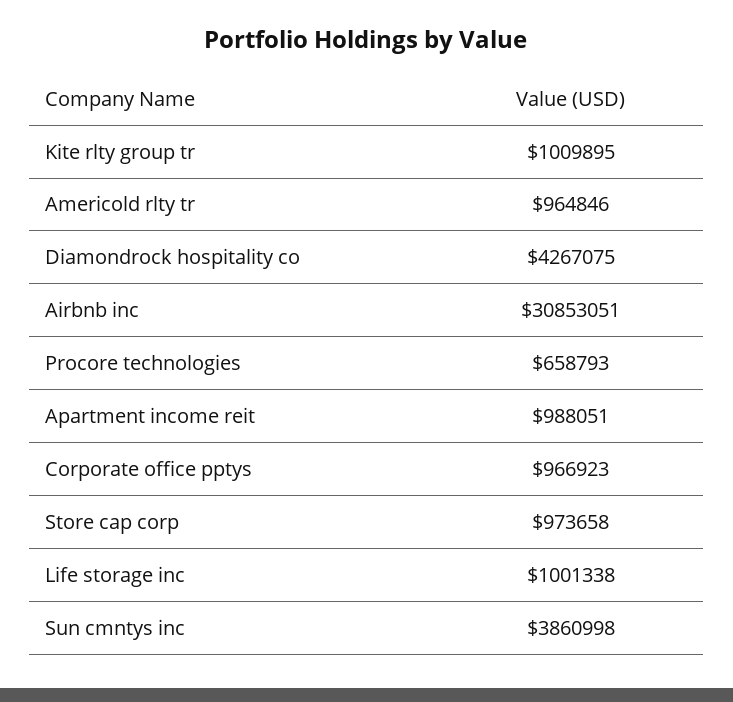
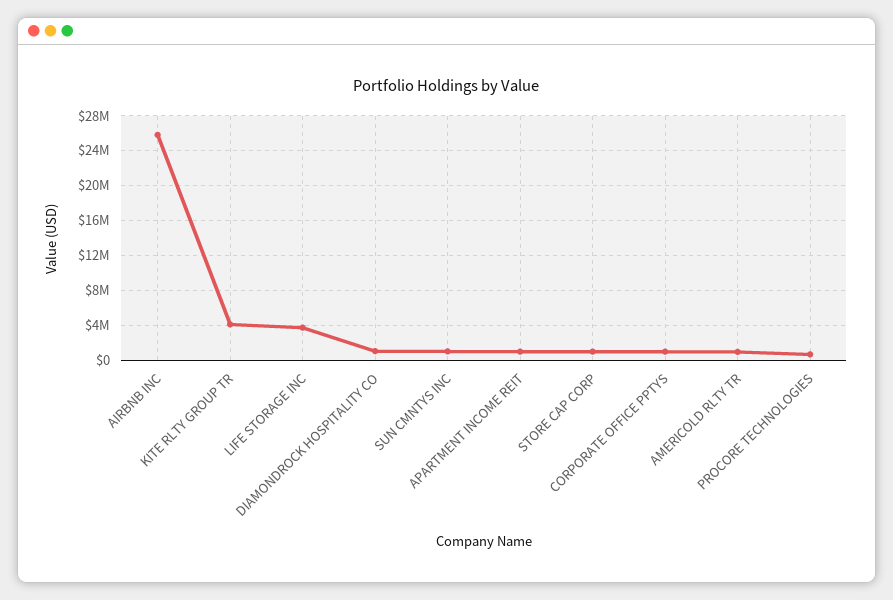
Kite rlty group tr: 1009895 -> 4000000
Diamondrock hospitality co: 4267075 -> 1000000
Airbnb inc: 30853051 -> 26000000
Life storage inc: 1001338 -> 4000000
Sun cmntys inc: 3860998 -> 1000000

